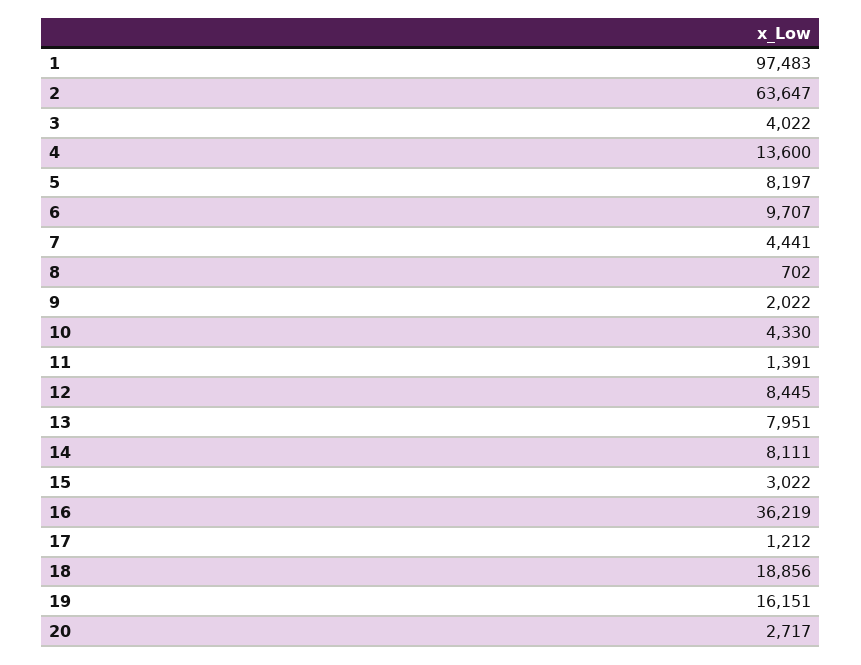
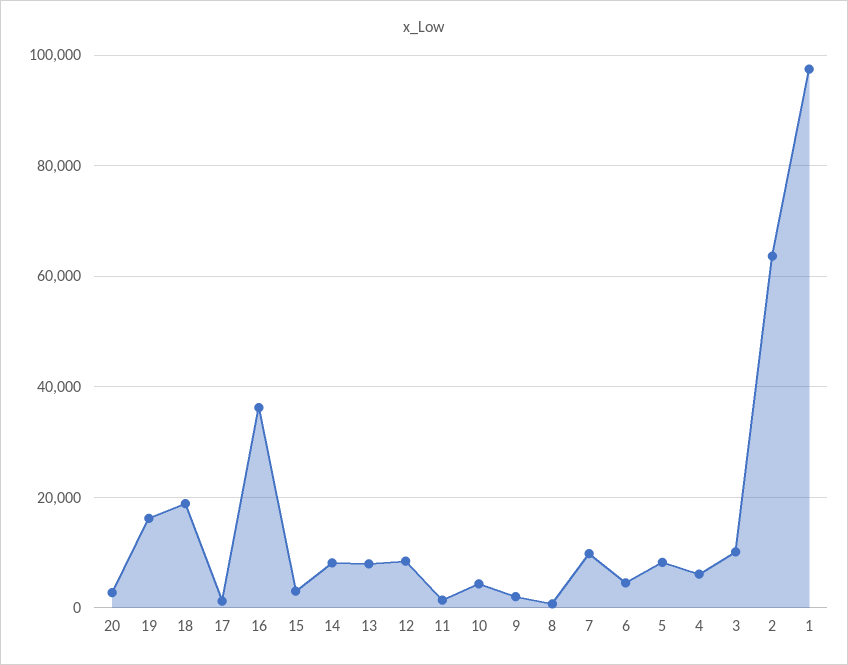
3: 4022 -> 10000
4: 13600 -> 6000
6: 9707 -> 4000
7: 4441 -> 10000

